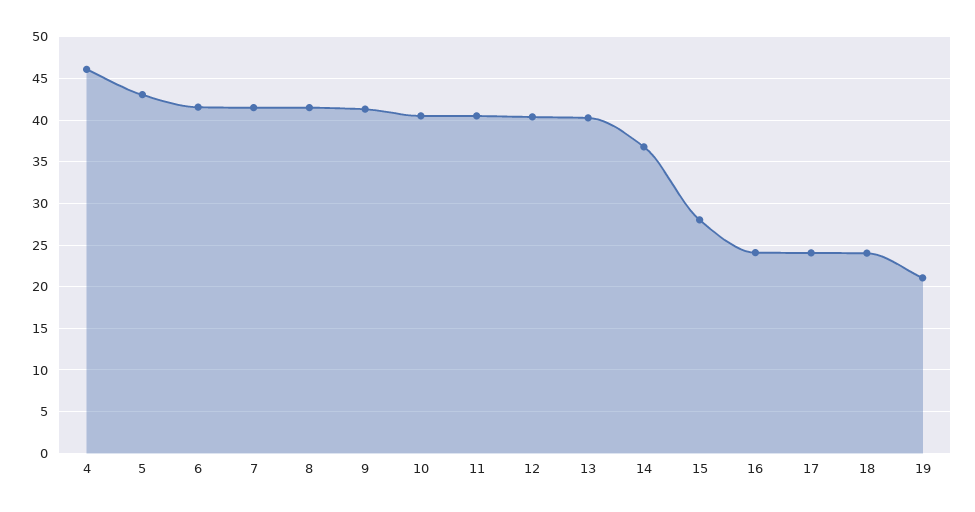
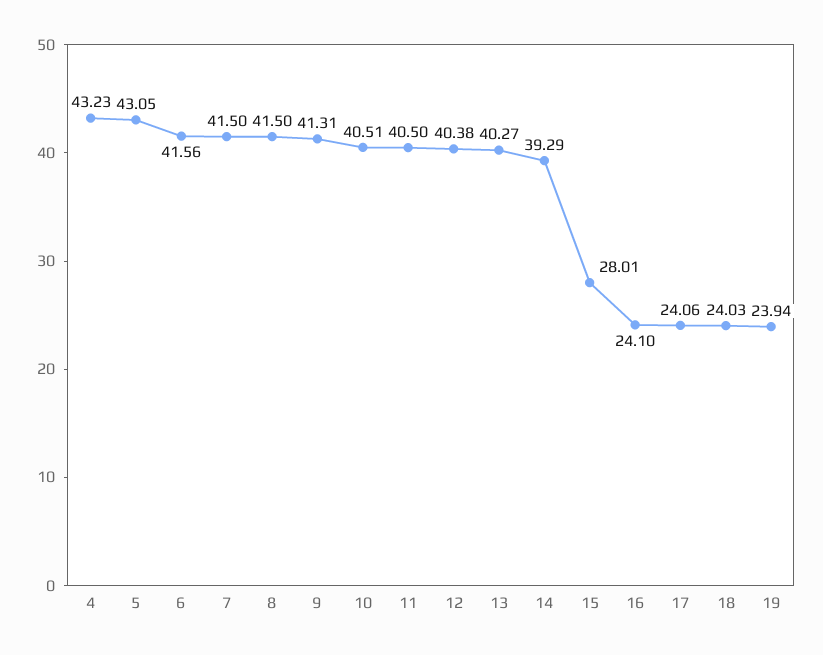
4: 46 -> 43.23
14: 37 -> 39.29
19: 21 -> 23.94

